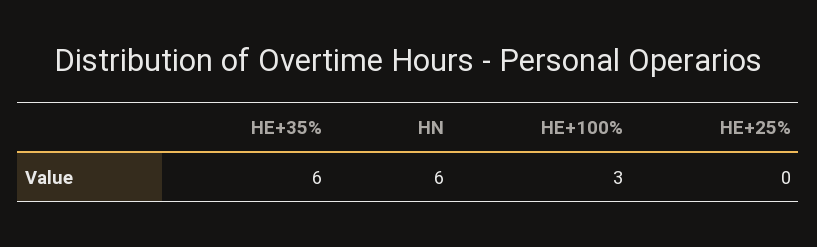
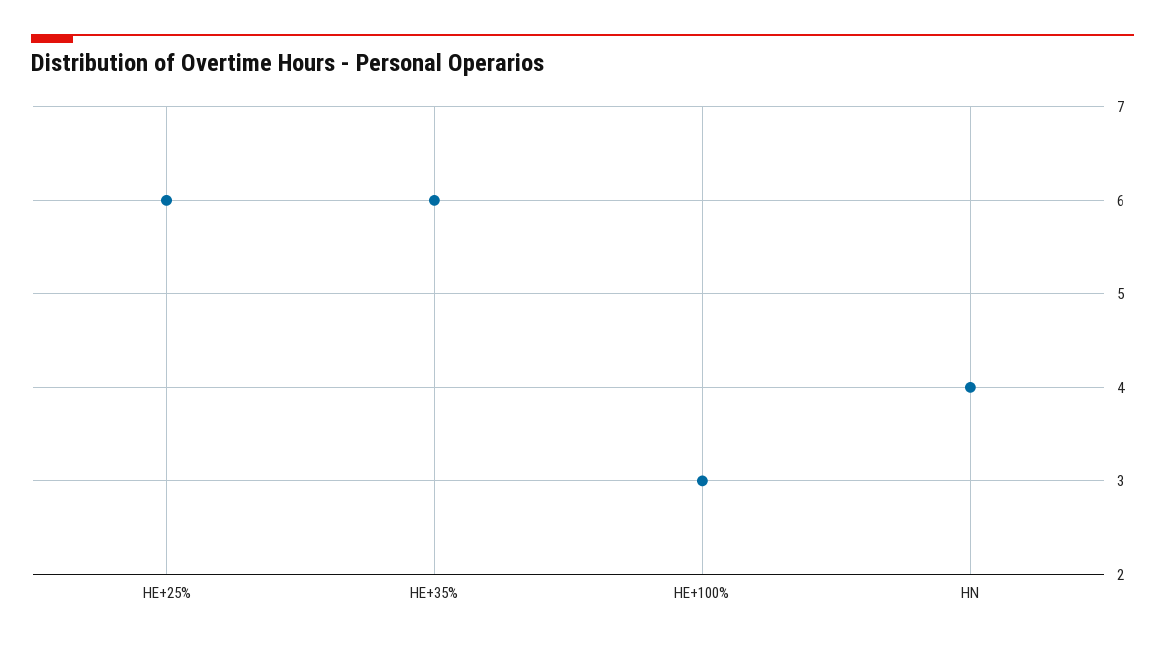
HN: 6 -> 4
HE+25%: 0 -> 6

